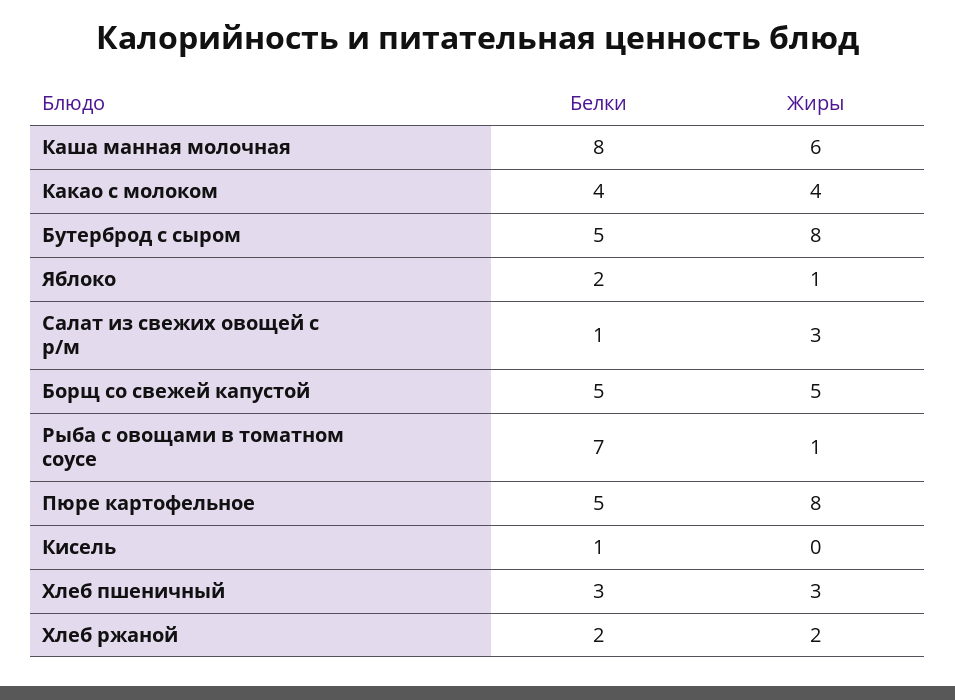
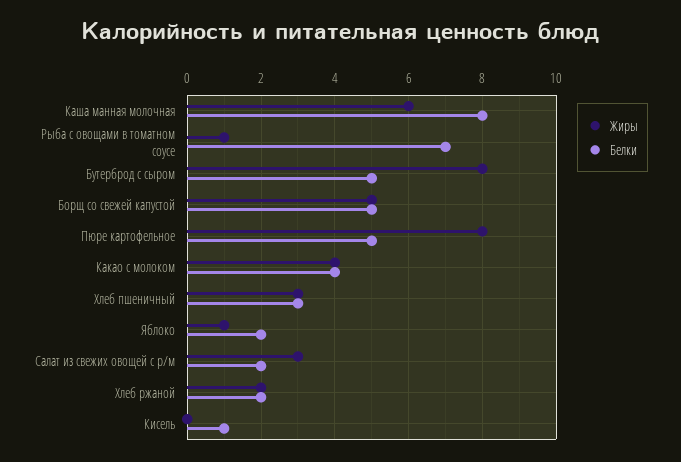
Белки, Салат из свежих овощей с р/м: 1 -> 2

